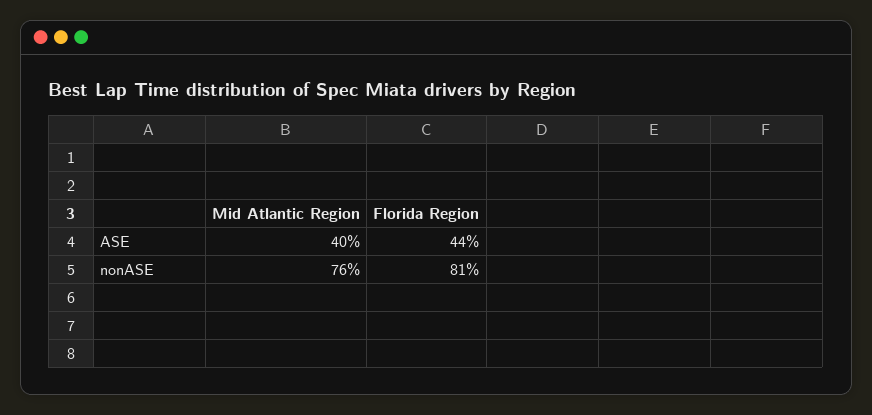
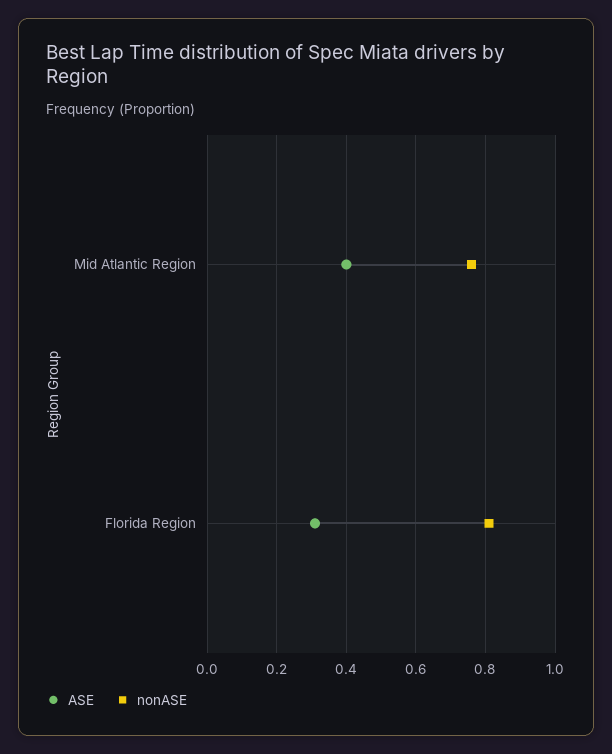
ASE, Florida Region: 0.44 -> 0.3

